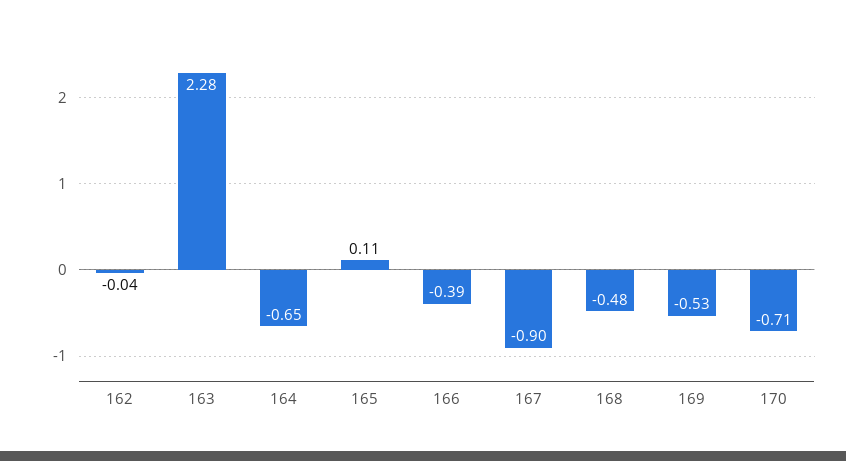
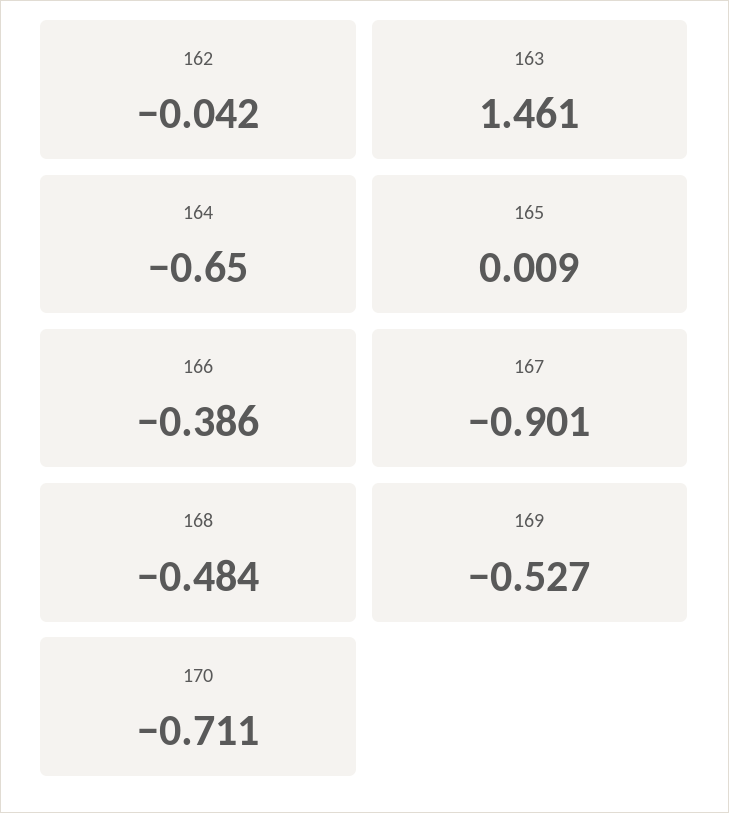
163: 2.28 -> 1.461
165: 0.11 -> 0.009

